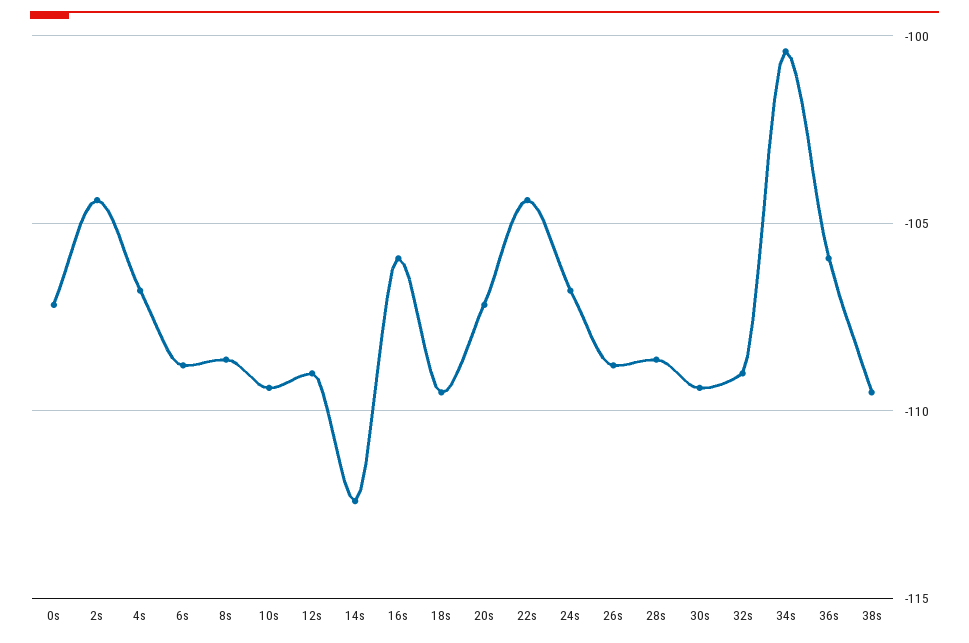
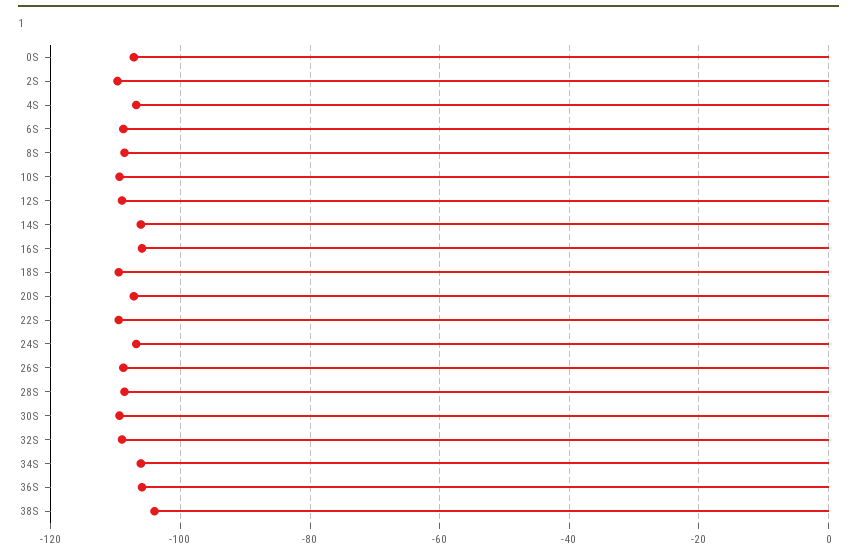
2s: -104.5 -> -110
14s: -112.5 -> -106
22s: -104.5 -> -110
34s: -100.5 -> -106
38s: -109.5 -> -104

